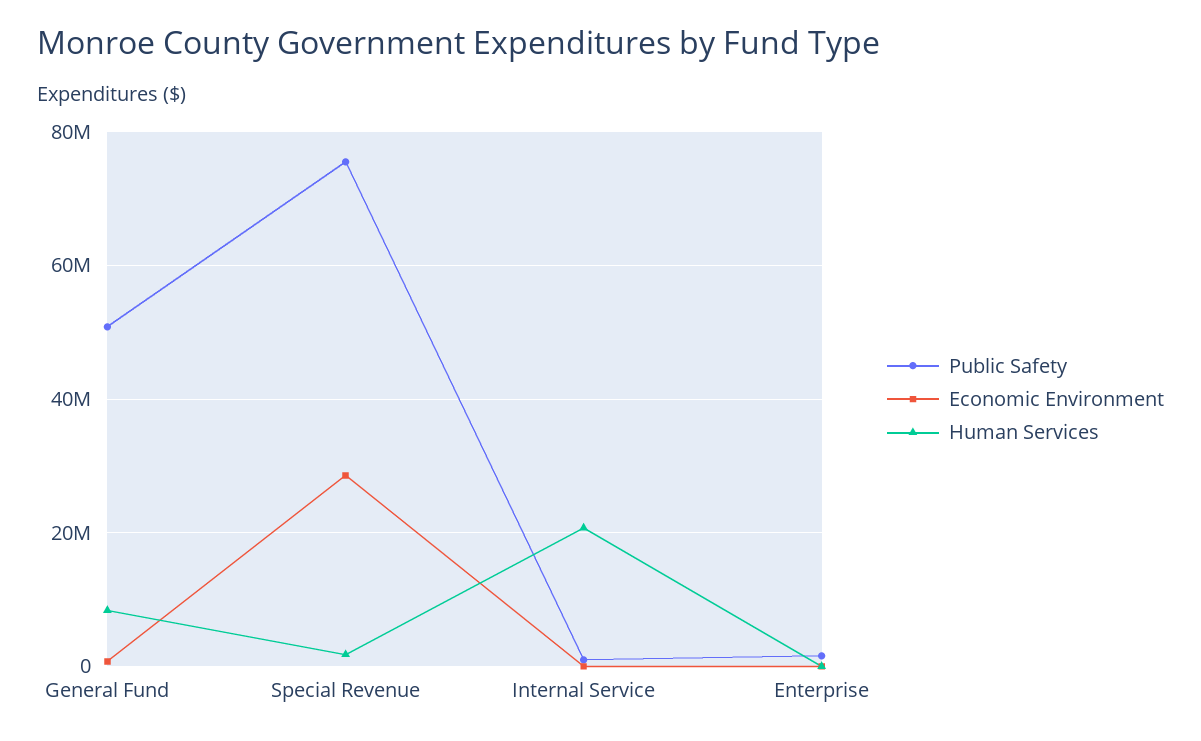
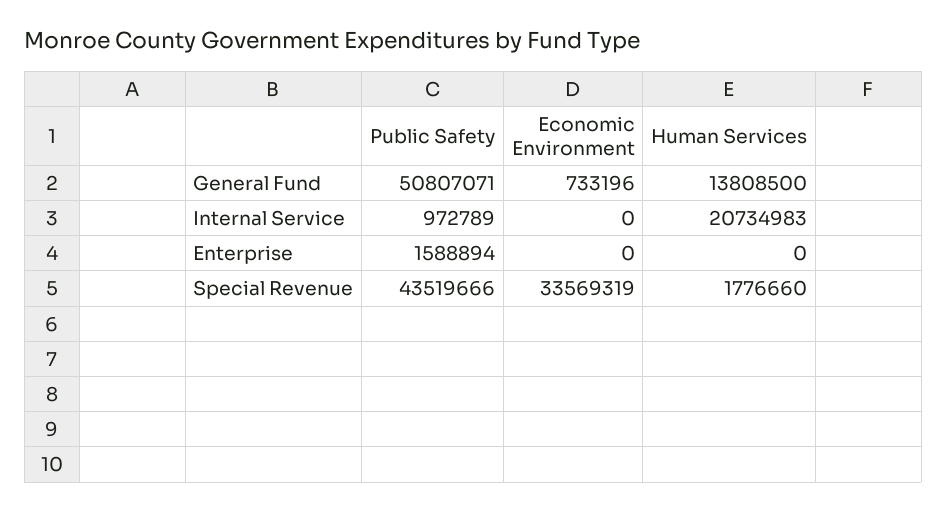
Human Services, General Fund: 8000000 -> 13808500
Public Safety, Special Revenue: 76000000 -> 43519666
Economic Environment, Special Revenue: 28000000 -> 33569319

